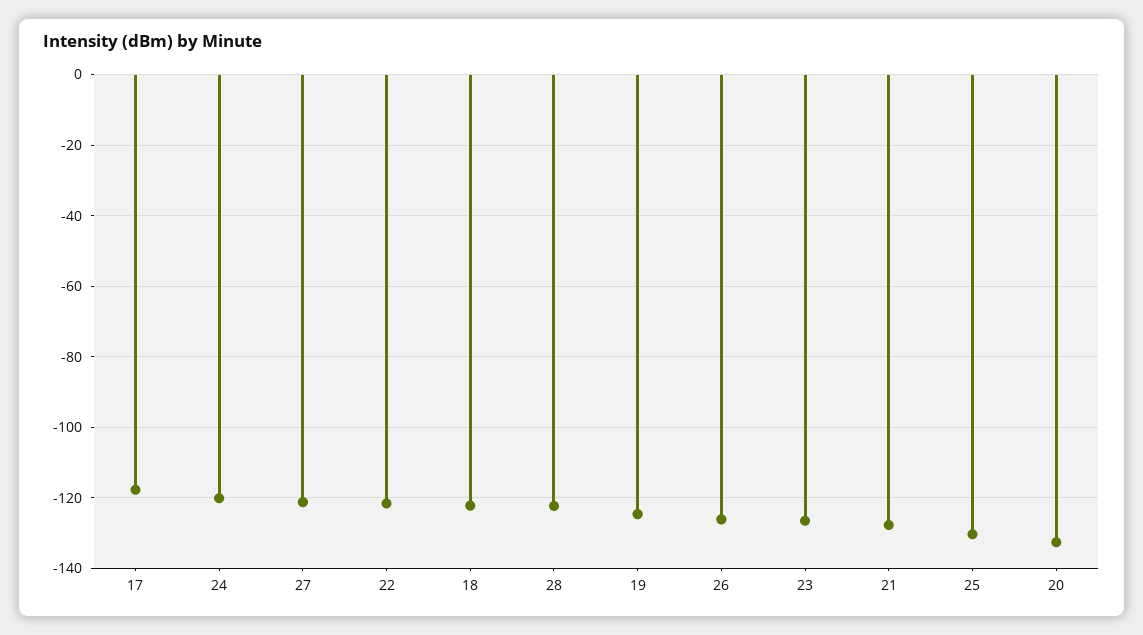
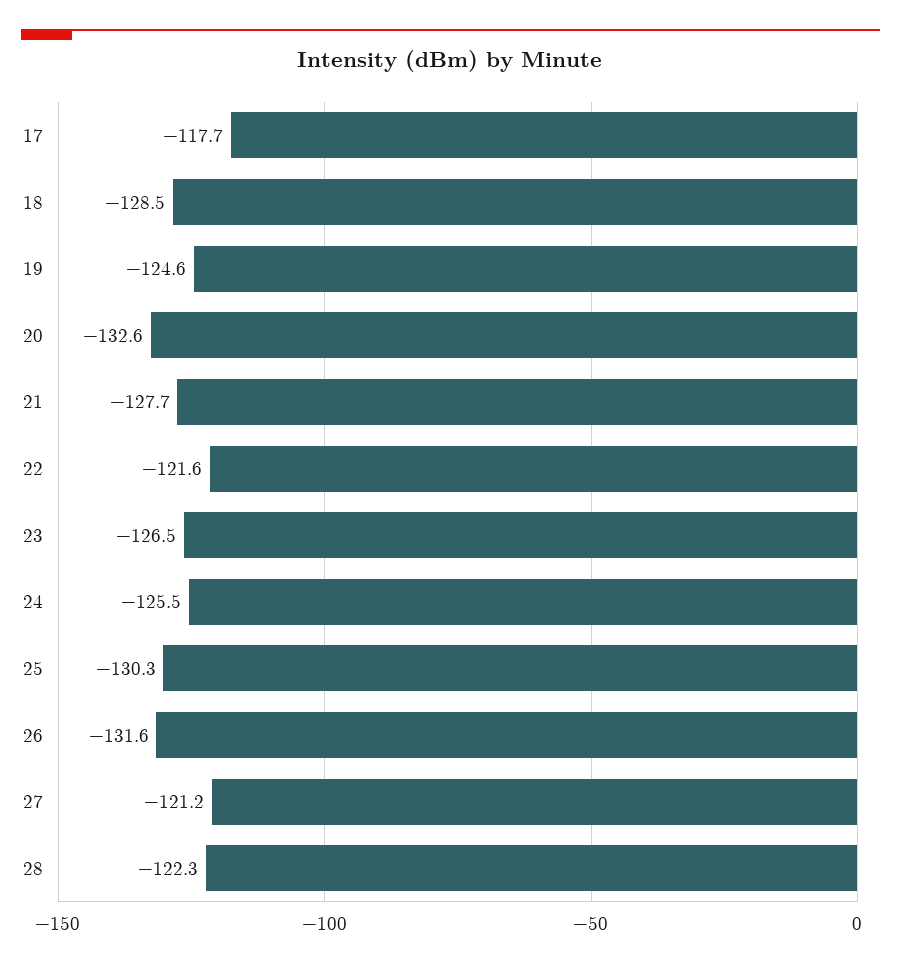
24: -120 -> -125.5
18: -122 -> -128.5
26: -126 -> -131.6

